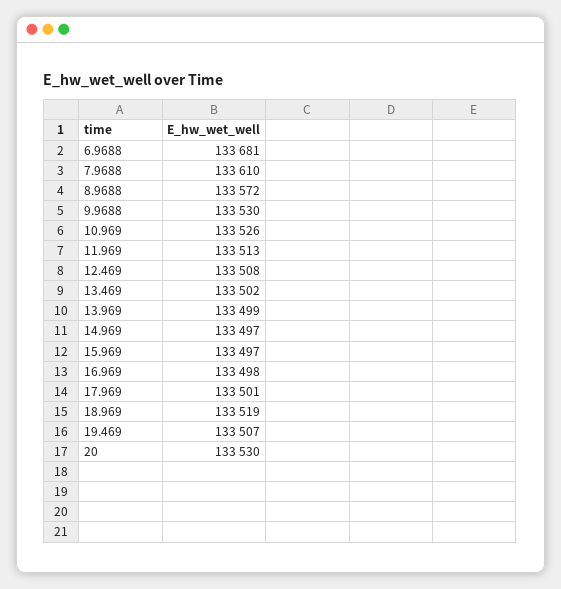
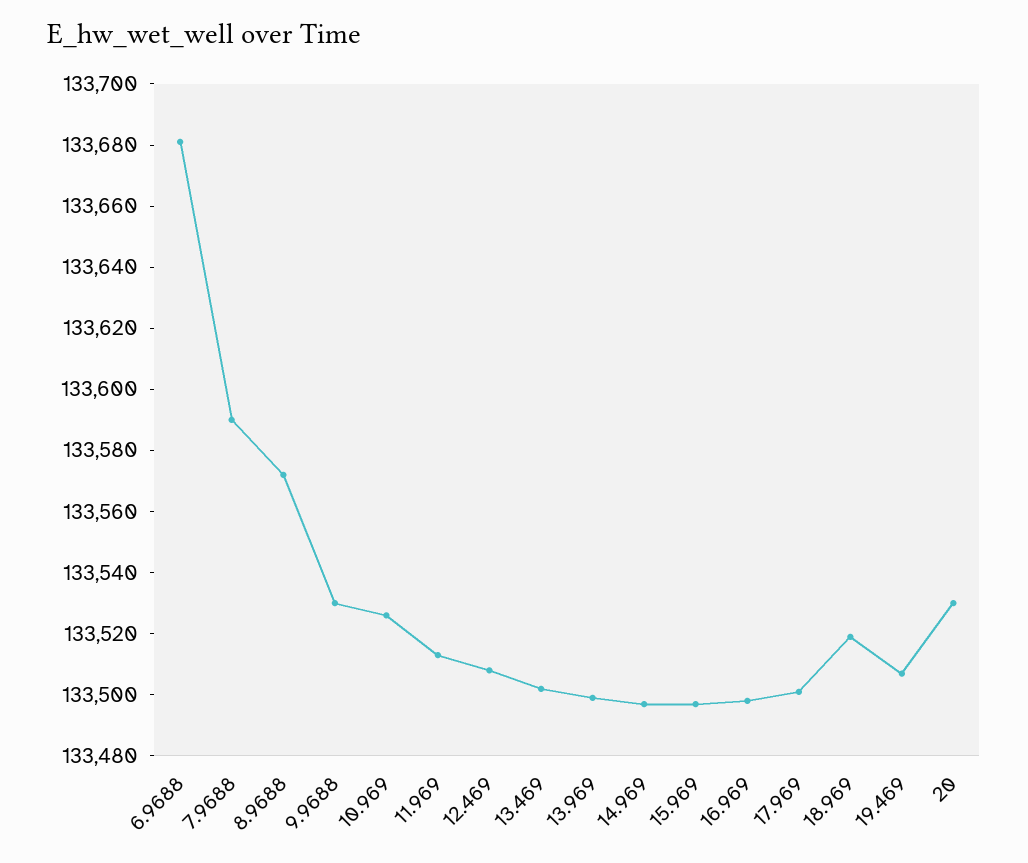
7.9688: 133610 -> 133590

